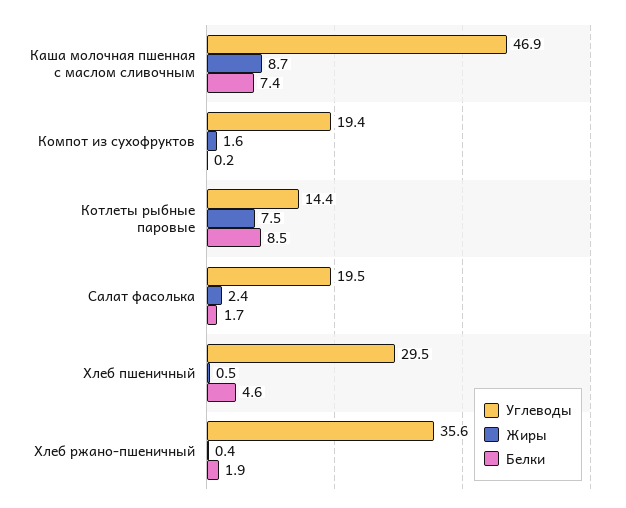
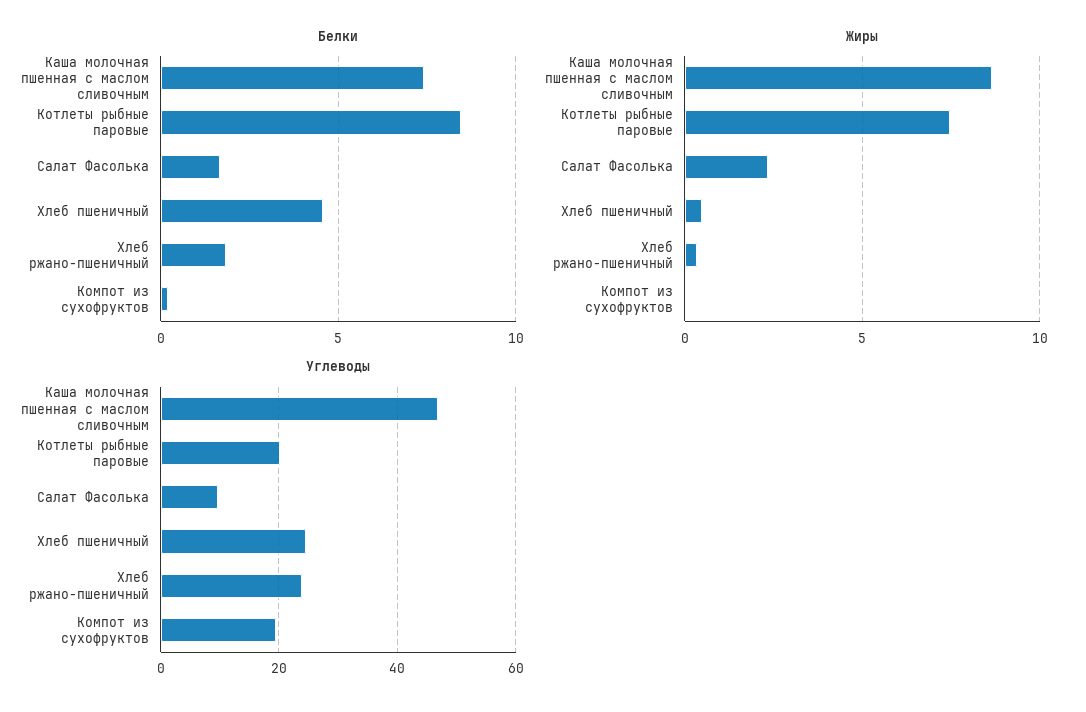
Жиры, Компот из сухофруктов: 1.6 -> 0
Углеводы, Котлеты рыбные паровые: 14.4 -> 20
Углеводы, Салат фасолька: 19.5 -> 10
Углеводы, Хлеб пшеничный: 29.5 -> 24
Углеводы, Хлеб ржано-пшеничный: 35.6 -> 24

